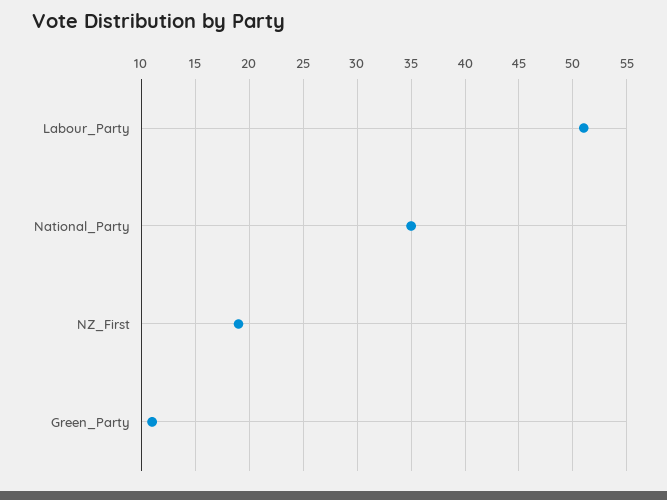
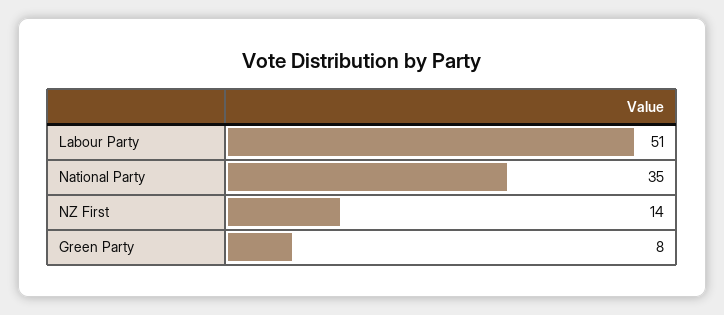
NZ_First: 19 -> 14
Green_Party: 11 -> 8

